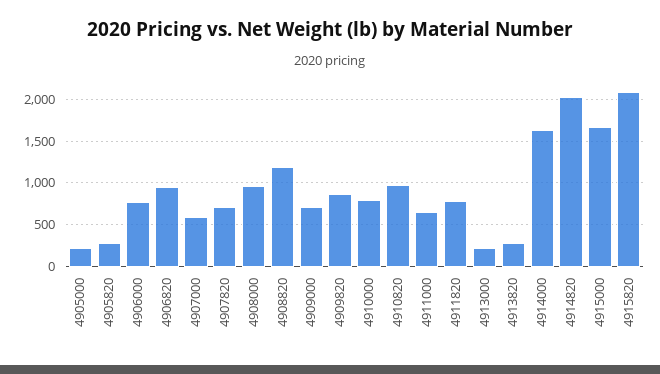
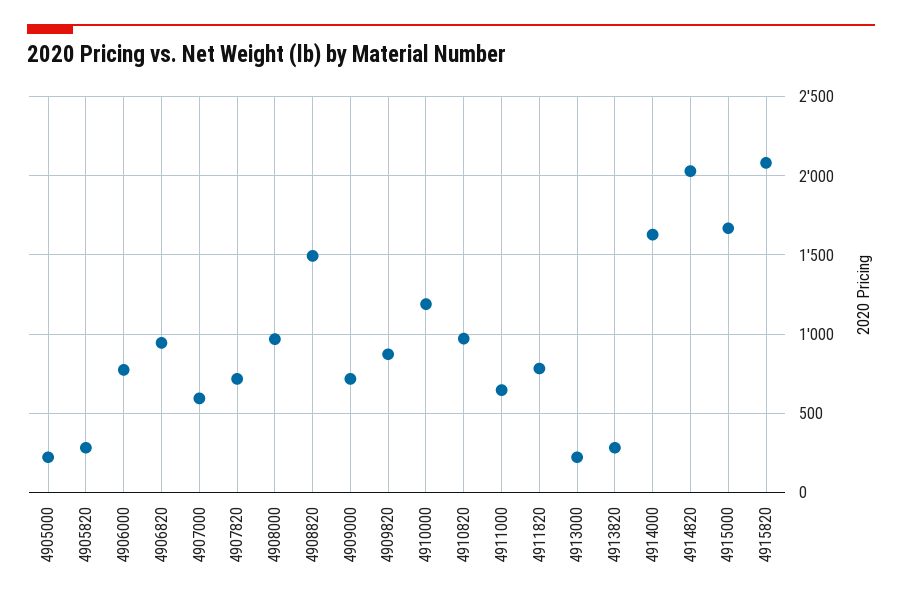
4908820: 1200 -> 1500
4910000: 800 -> 1200

